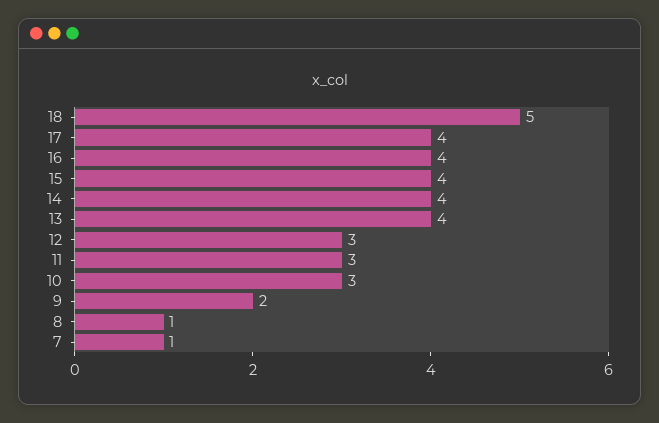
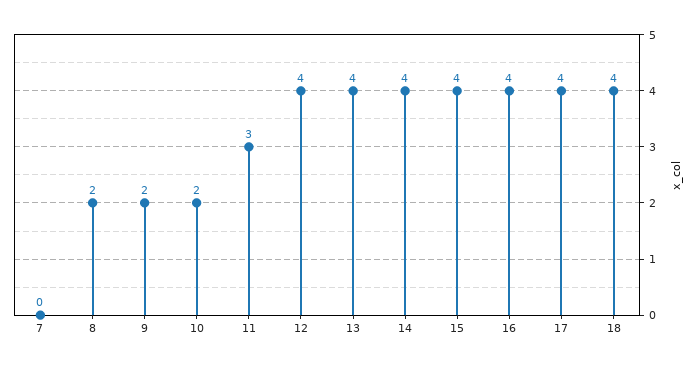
18: 5 -> 4
12: 3 -> 4
10: 3 -> 2
8: 1 -> 2
7: 1 -> 0

